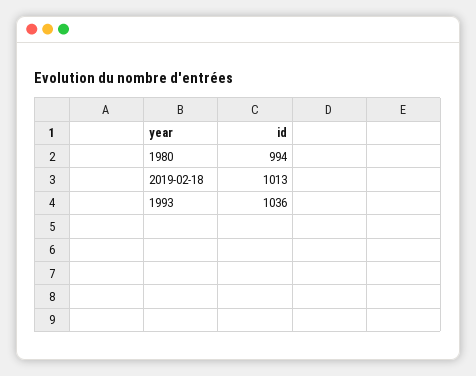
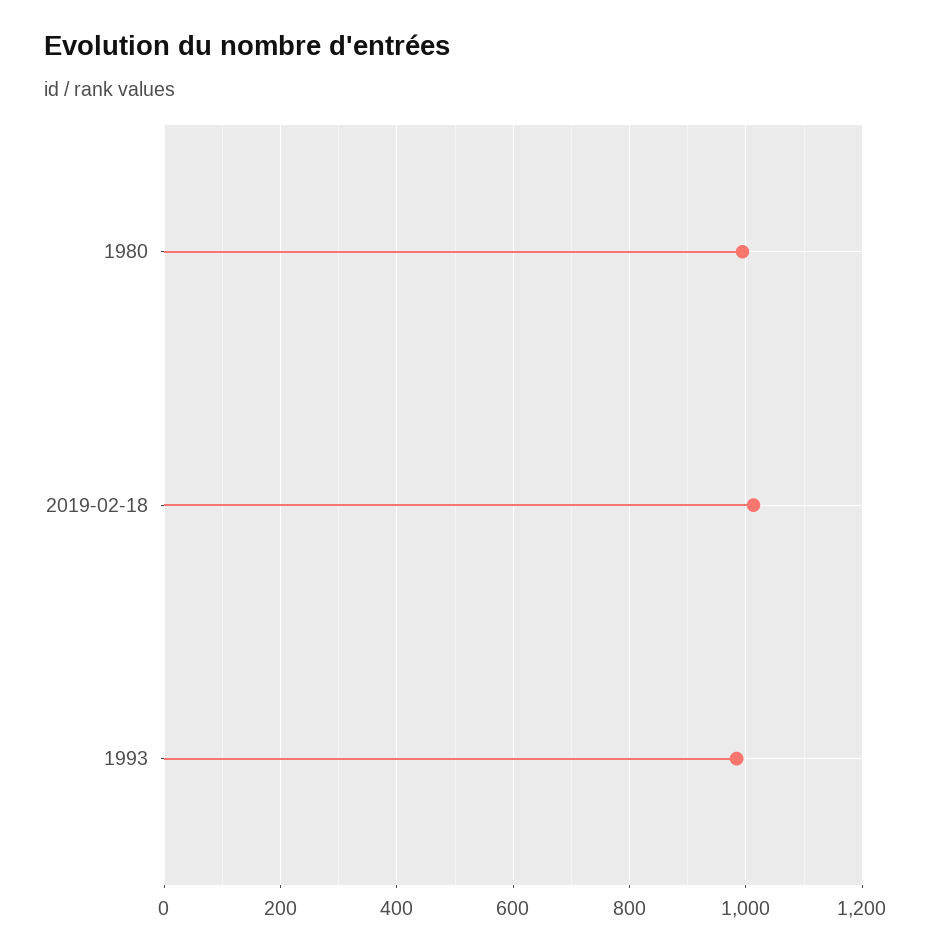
1993: 1036 -> 980

